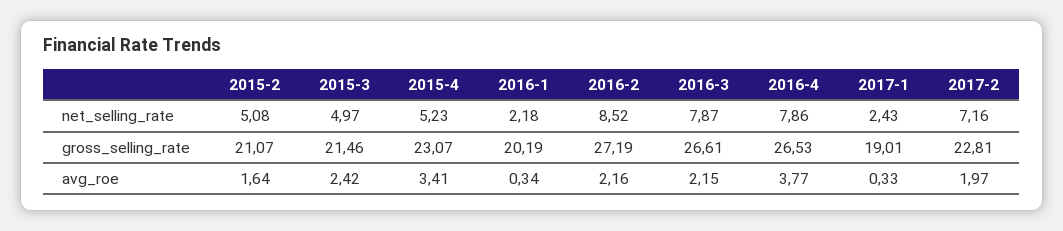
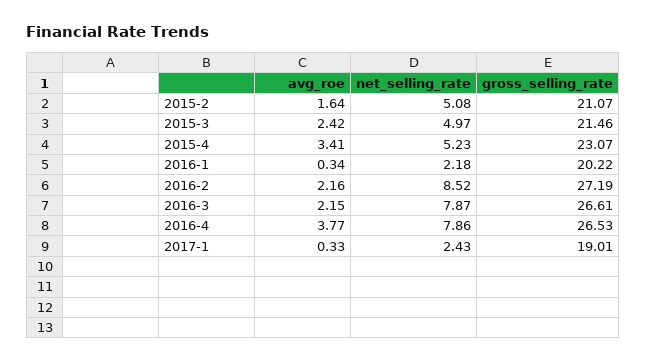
2017-2, net_selling_rate: 7.16 -> none
2016-1, gross_selling_rate: 20.19 -> 20.22
2017-2, gross_selling_rate: 22.81 -> none
2017-2, avg_roe: 1.97 -> none

